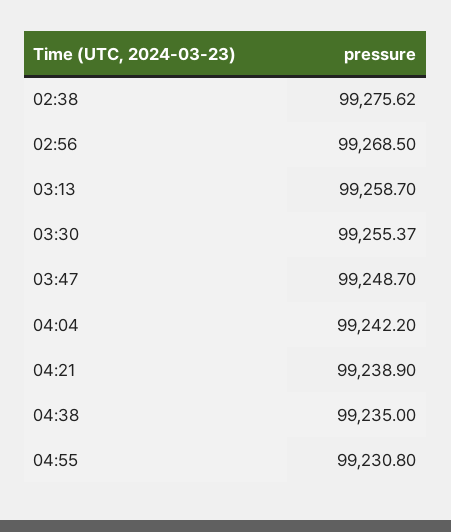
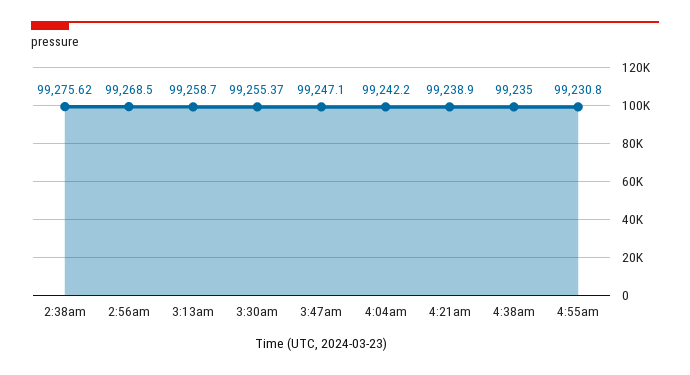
03:47: 99248.7 -> 99247.1

